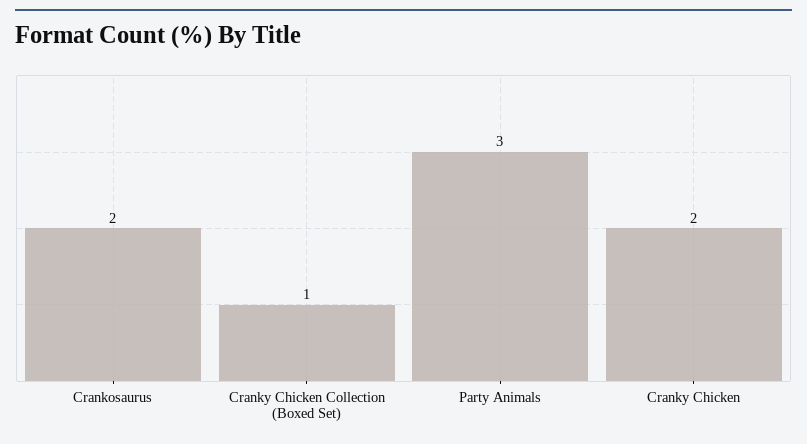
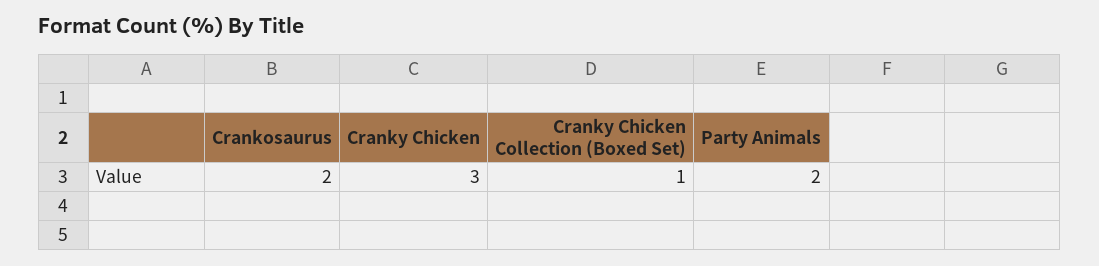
Party Animals: 3 -> 2
Cranky Chicken: 2 -> 3

